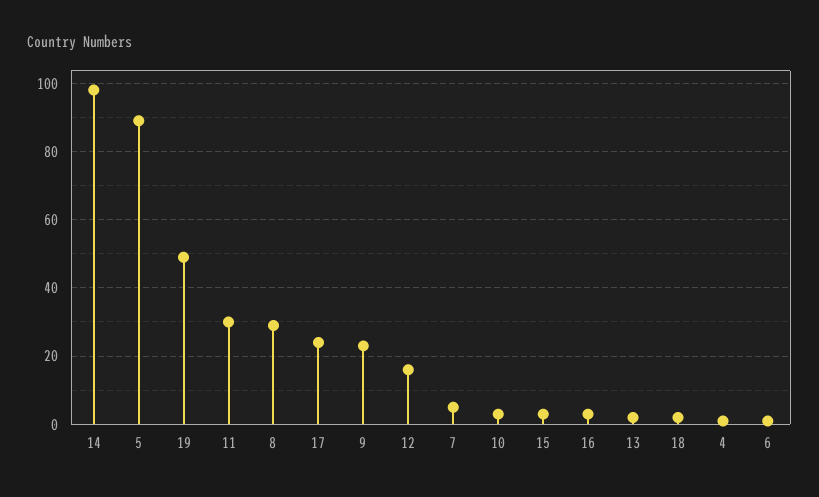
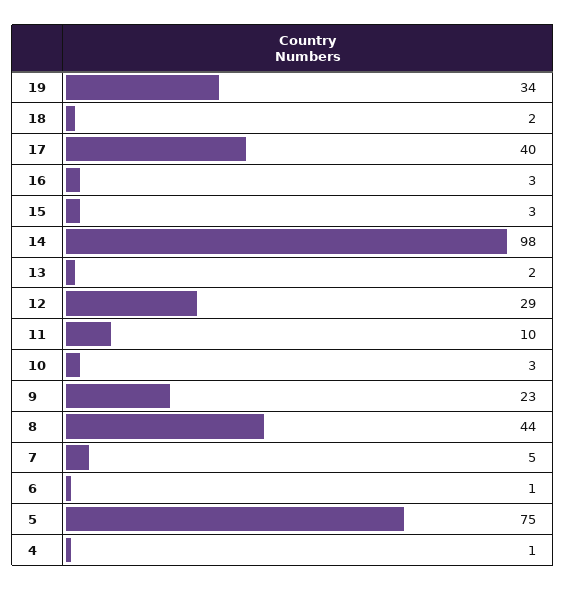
5: 90 -> 75
19: 50 -> 34
11: 30 -> 10
8: 30 -> 44
17: 25 -> 40
12: 15 -> 29

